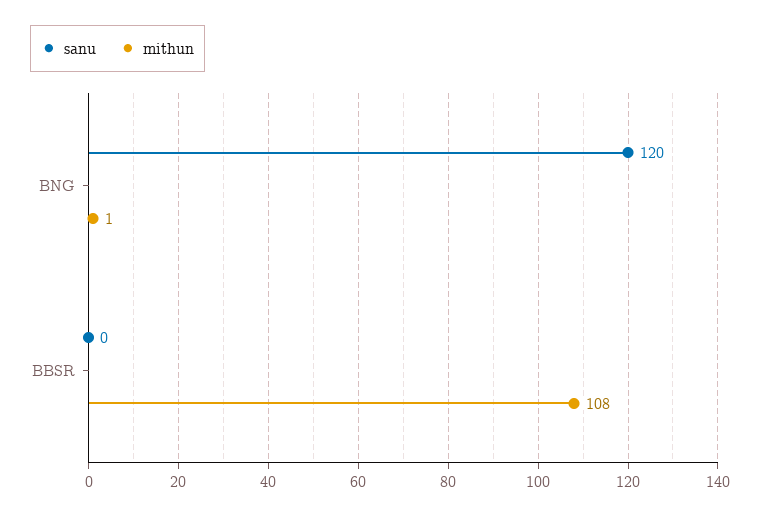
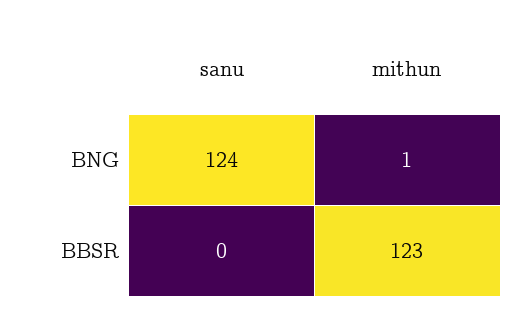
sanu, BNG: 120 -> 124
mithun, BBSR: 108 -> 123

